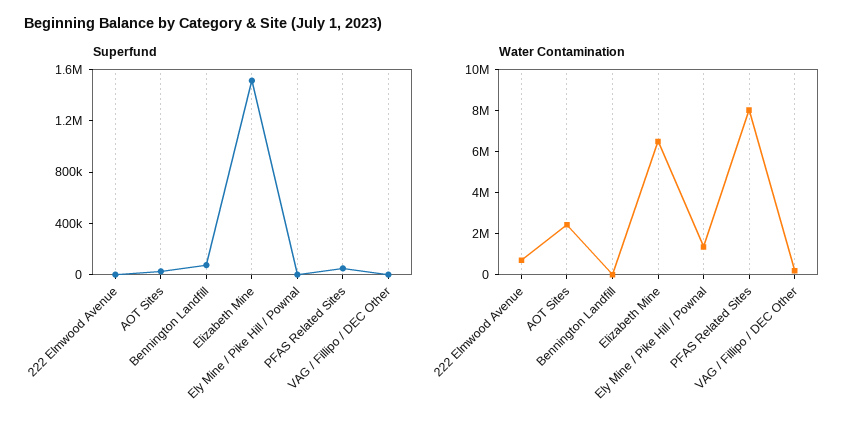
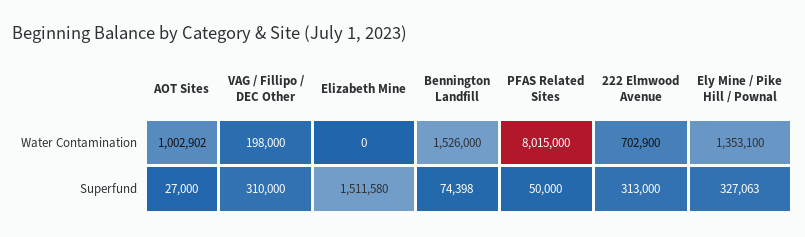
Superfund, 222 Elmwood Avenue: 0 -> 313000
Superfund, Ely Mine / Pike Hill / Pownal: 0 -> 327063
Superfund, VAG / Fillipo / DEC Other: 0 -> 310000
Water Contamination, AOT Sites: 2500000 -> 1002902
Water Contamination, Bennington Landfill: 0 -> 1526000
Water Contamination, Elizabeth Mine: 6500000 -> 0

